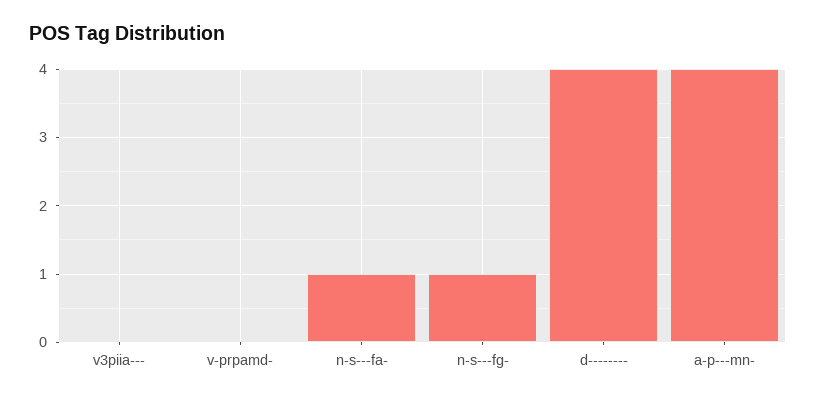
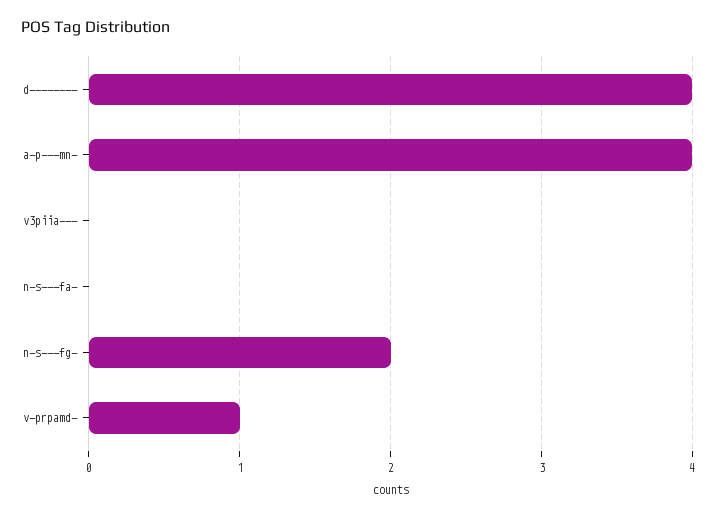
v-prpamd-: 0 -> 1
n-s---fa-: 1 -> 0
n-s---fg-: 1 -> 2

